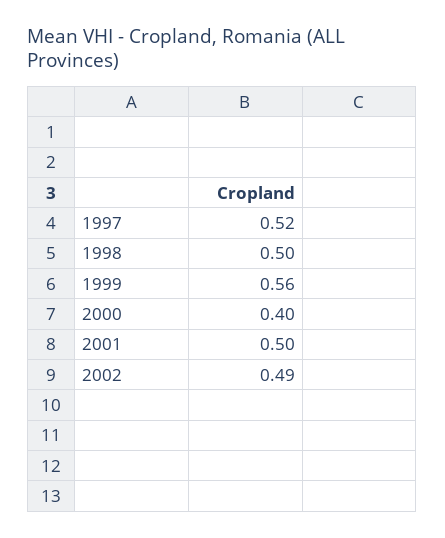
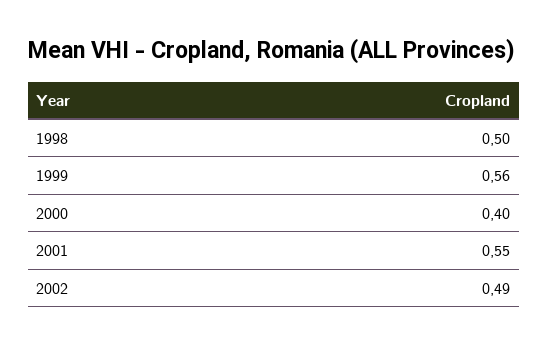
1997: 0.52 -> none
2001: 0.5 -> 0.55

